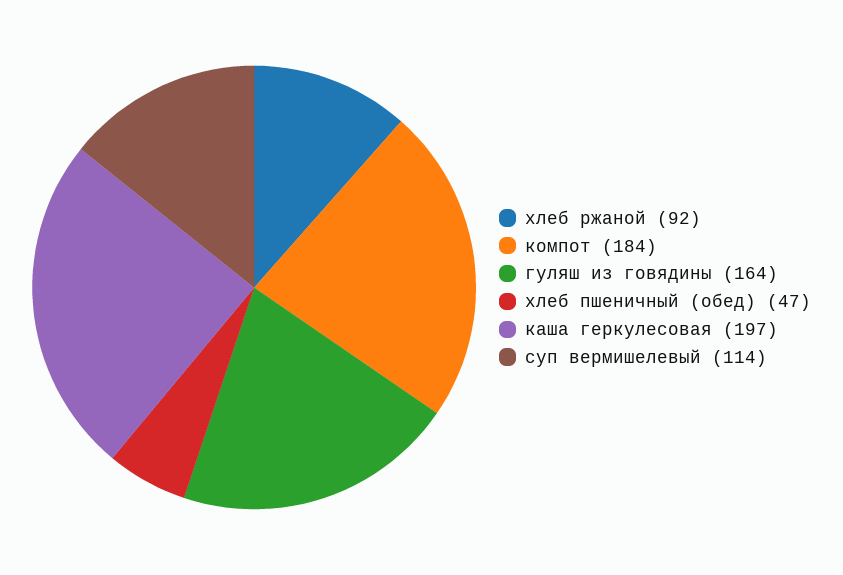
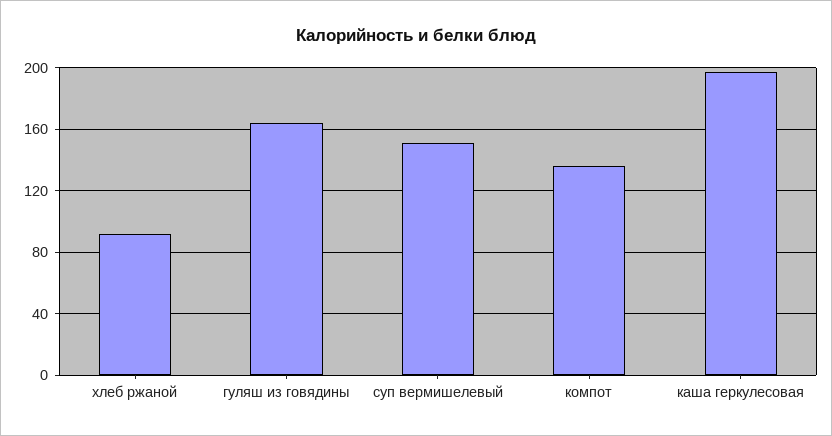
компот: 184 -> 135
хлеб пшеничный (обед): 47 -> none
суп вермишелевый: 114 -> 150

